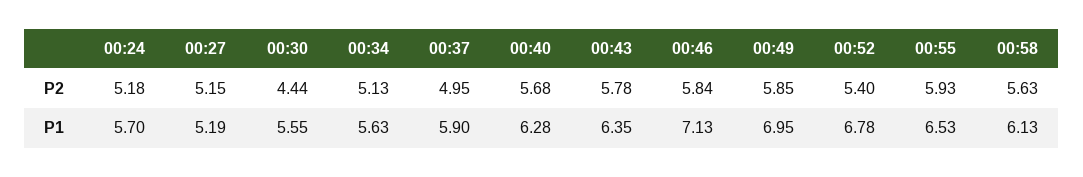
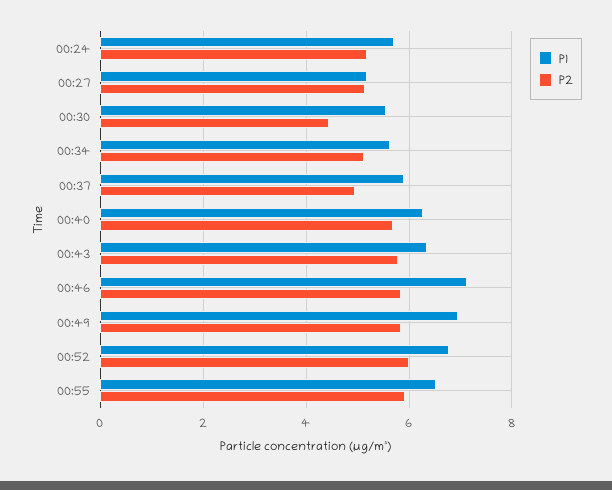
P2, 00:52: 5.4 -> 6
P2, 00:58: 5.63 -> none
P1, 00:58: 6.13 -> none

